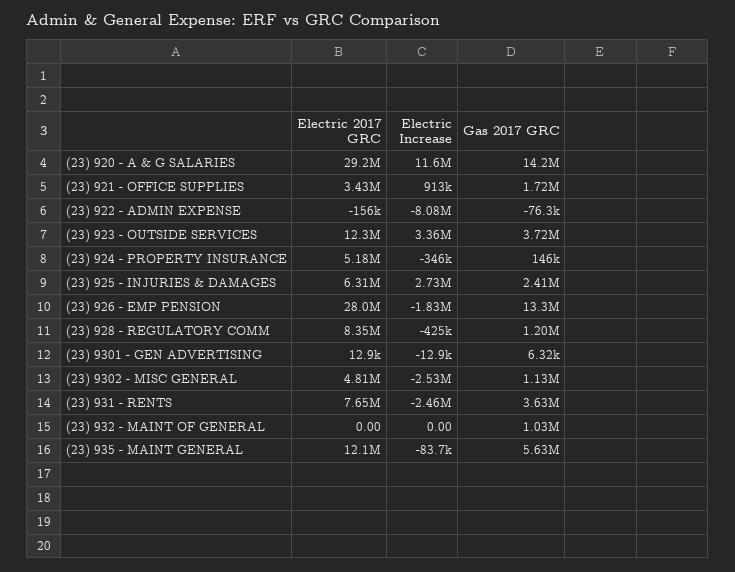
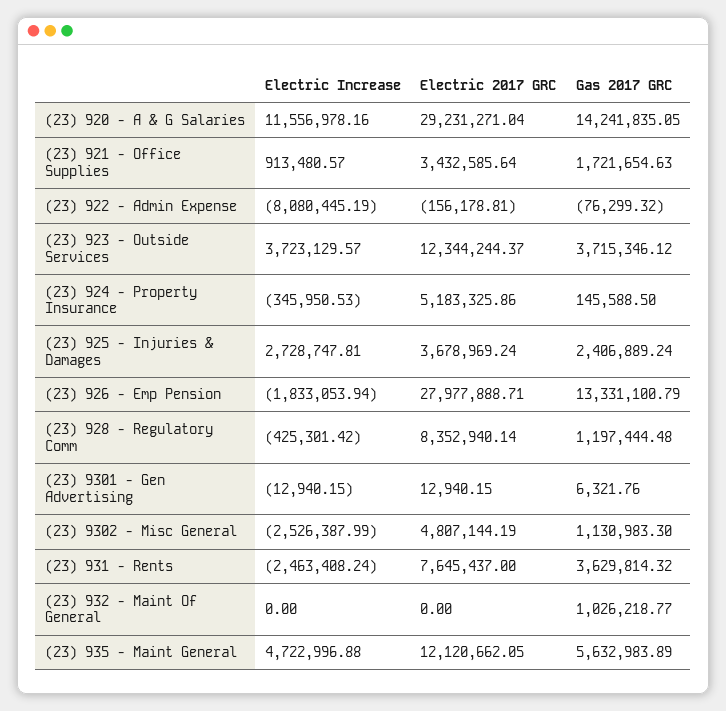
Electric Increase, (23) 923 - OUTSIDE SERVICES: 3360000 -> 3723129.57
Electric 2017 GRC, (23) 925 - INJURIES & DAMAGES: 6310000 -> 3678969.24
Electric Increase, (23) 935 - MAINT GENERAL: -83700 -> 4722996.88

